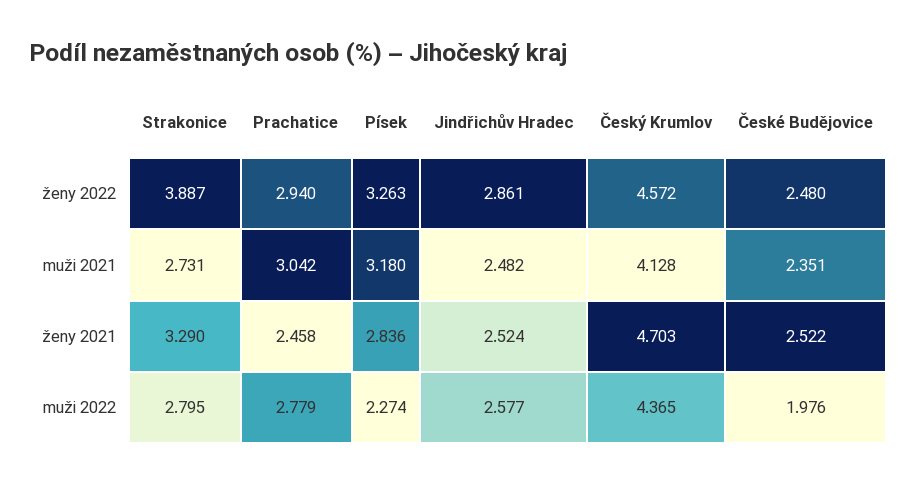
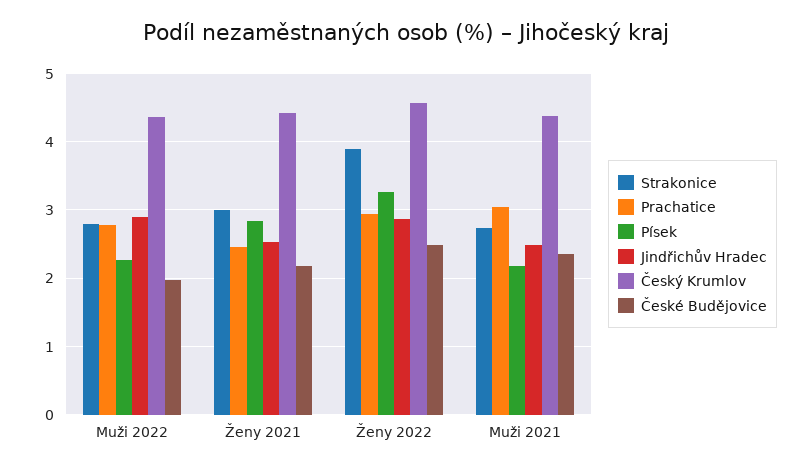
Písek, muži 2021: 3.18 -> 2.2
Český Krumlov, muži 2021: 4.128 -> 4.4
Strakonice, ženy 2021: 3.29 -> 3
Český Krumlov, ženy 2021: 4.703 -> 4.4
České Budějovice, ženy 2021: 2.522 -> 2.2
Jindřichův Hradec, muži 2022: 2.577 -> 2.9

